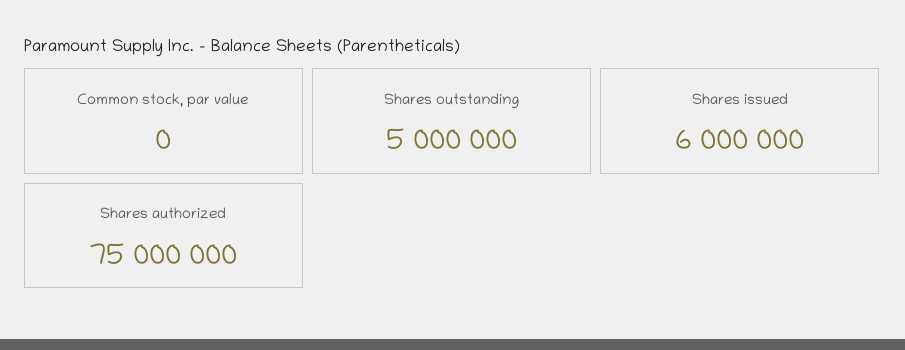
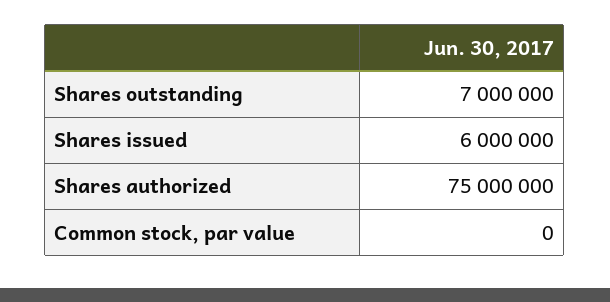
Shares outstanding: 5000000 -> 7000000

